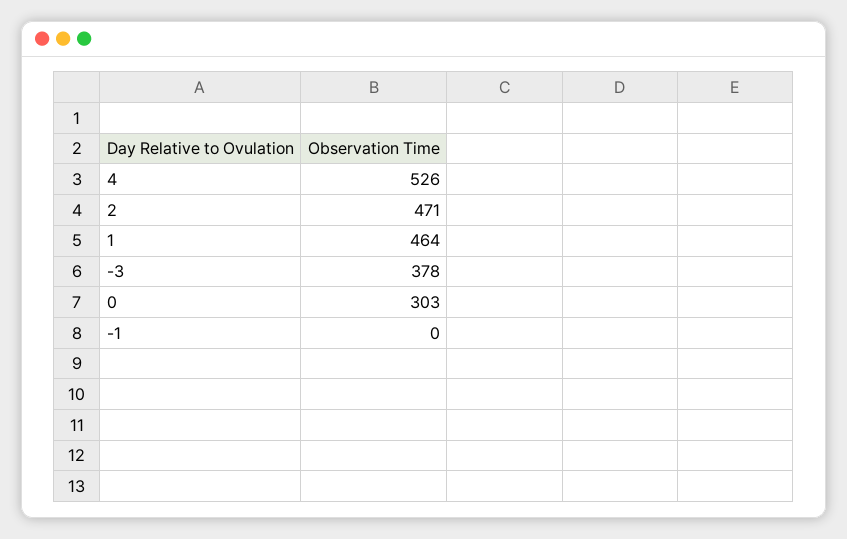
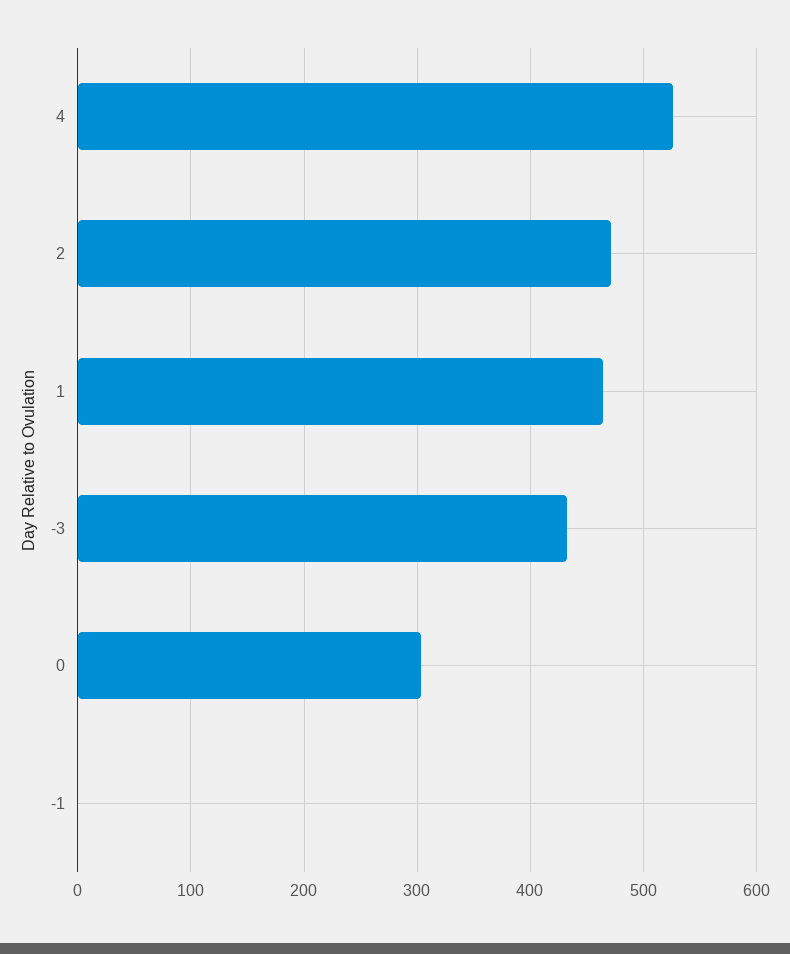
-3: 378 -> 430

